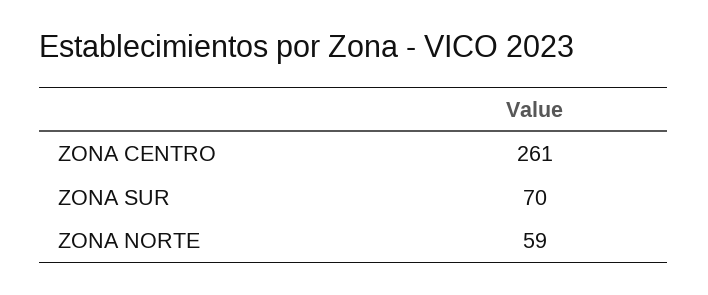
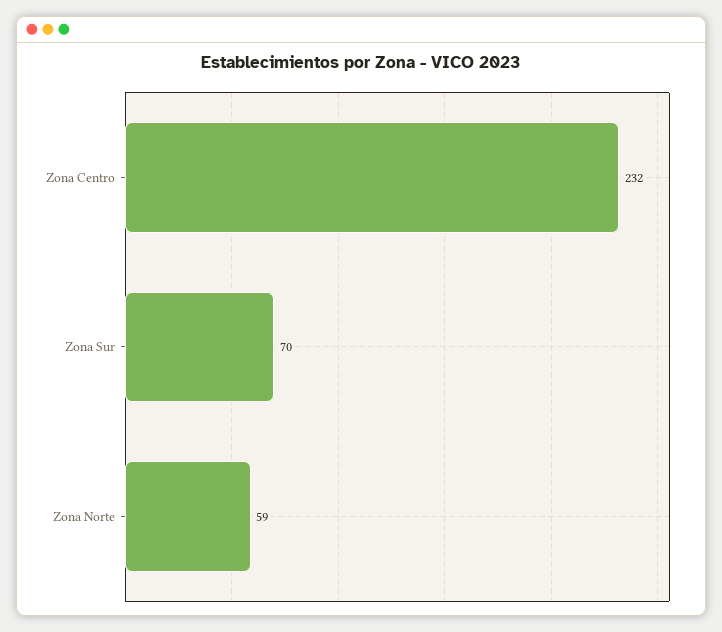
ZONA CENTRO: 261 -> 232

